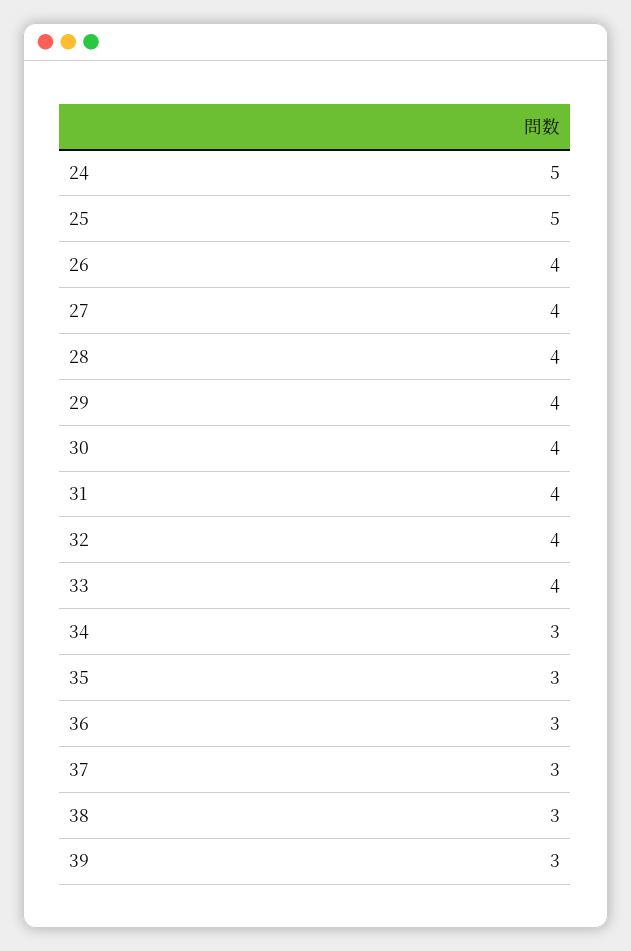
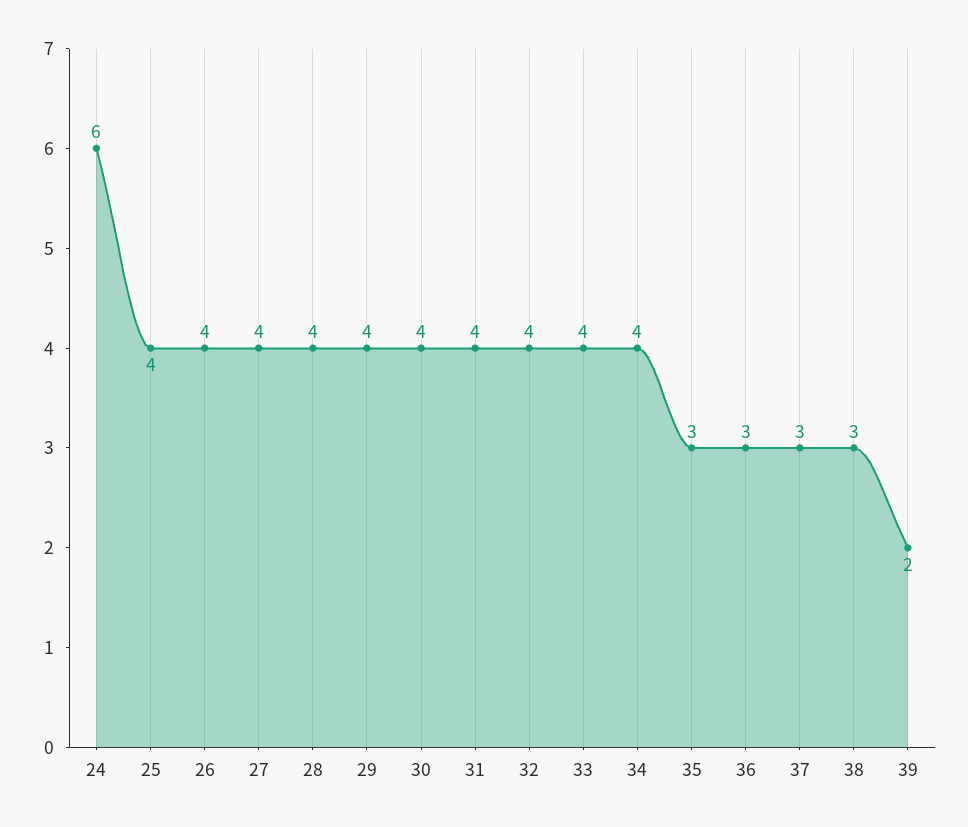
24: 5 -> 6
25: 5 -> 4
34: 3 -> 4
39: 3 -> 2

